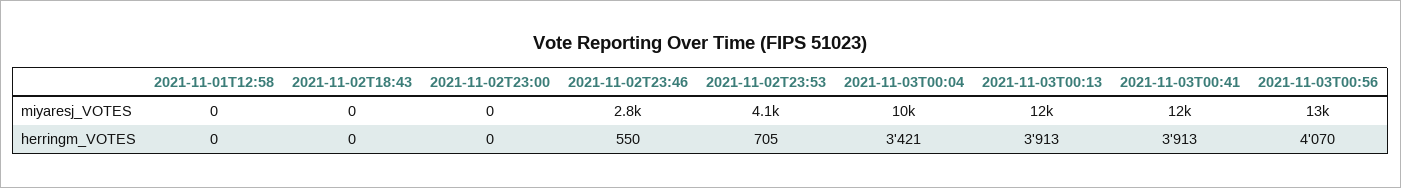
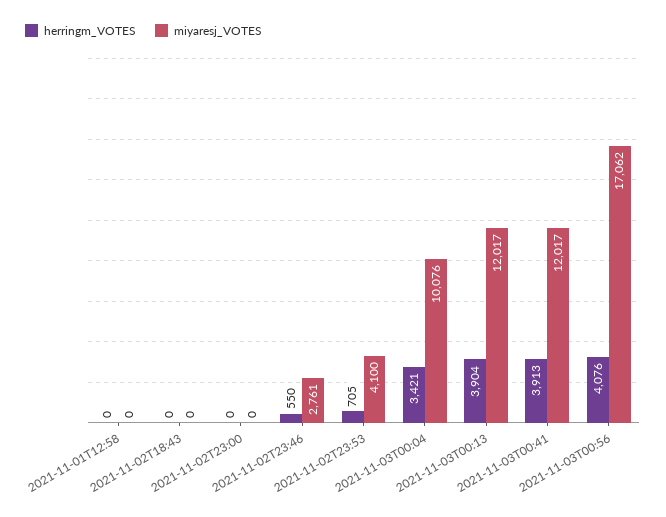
miyaresj_VOTES, 2021-11-03T00:56: 13000 -> 17062
herringm_VOTES, 2021-11-03T00:13: 3913 -> 3904
herringm_VOTES, 2021-11-03T00:56: 4070 -> 4076

